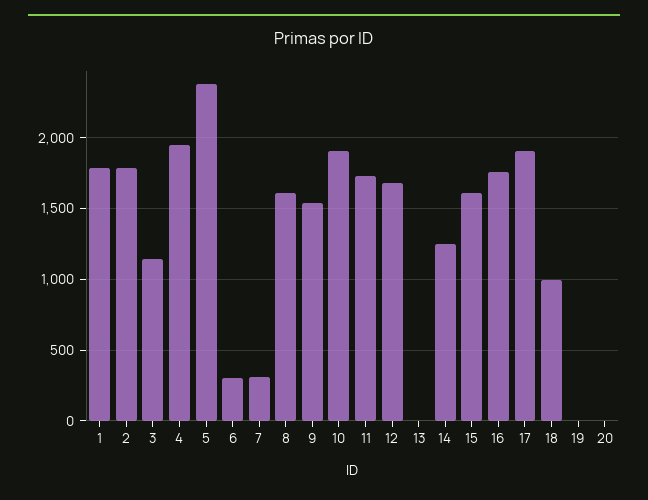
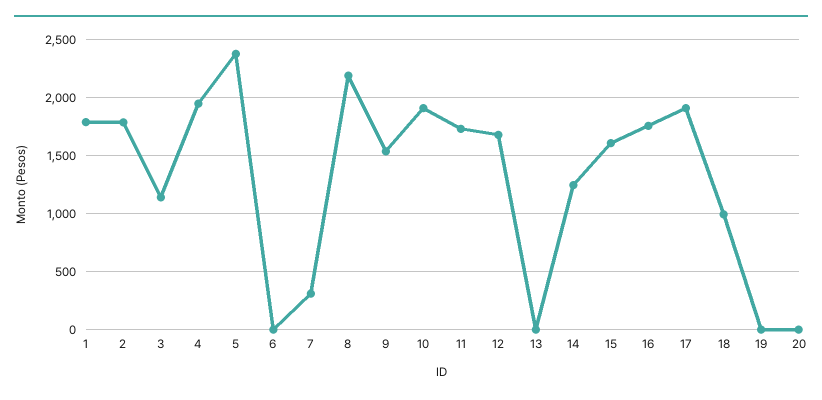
6: 300 -> 0
8: 1600 -> 2200

